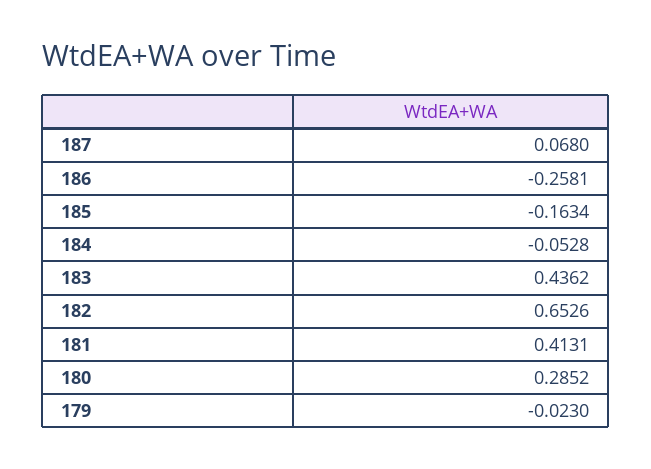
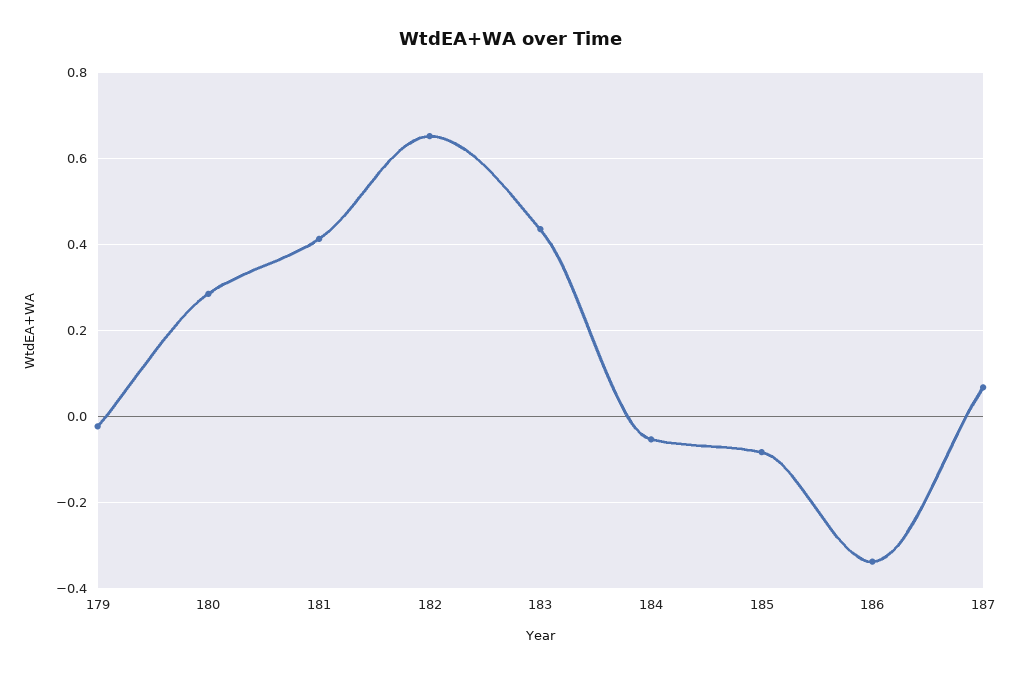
186: -0.2581 -> -0.34
185: -0.1634 -> -0.08

